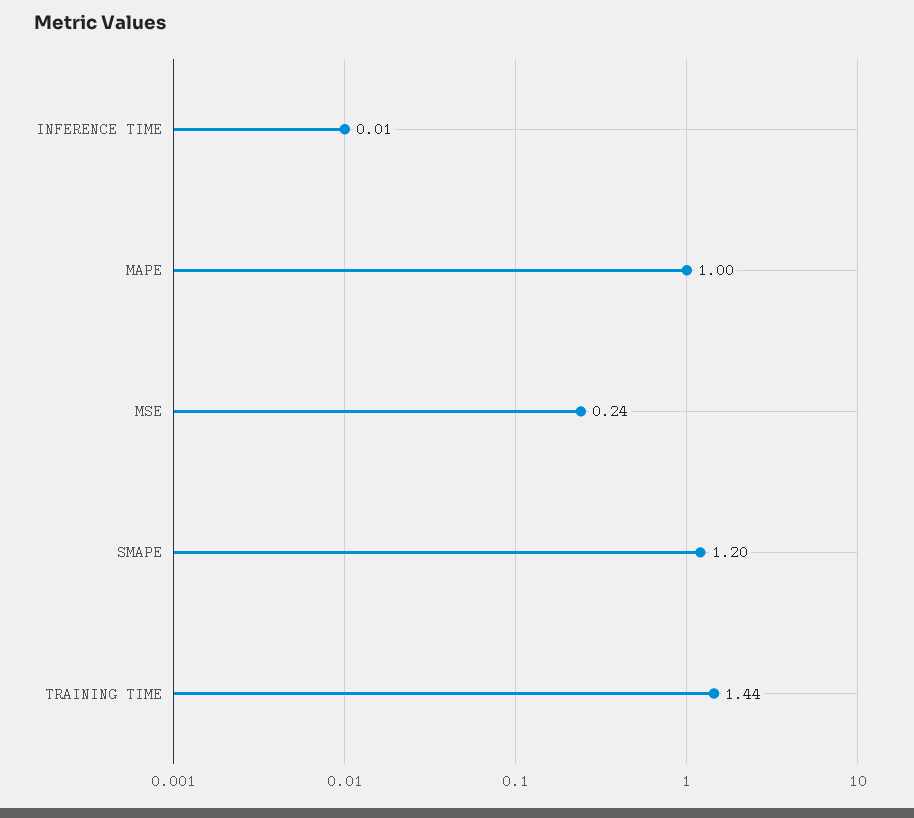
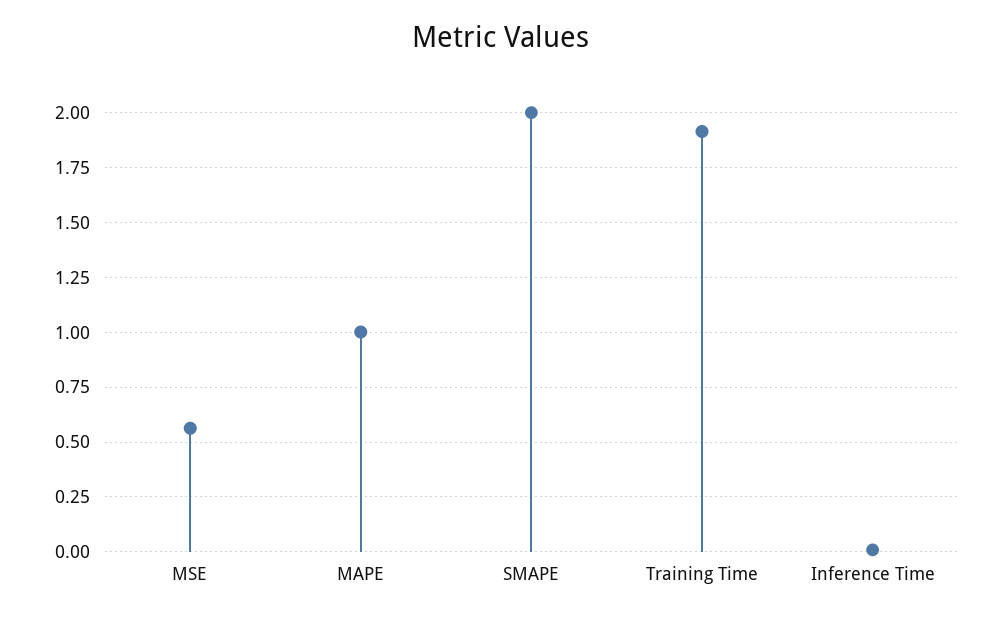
MSE: 0.24 -> 0.55
SMAPE: 1.2 -> 2
TRAINING TIME: 1.44 -> 1.9

